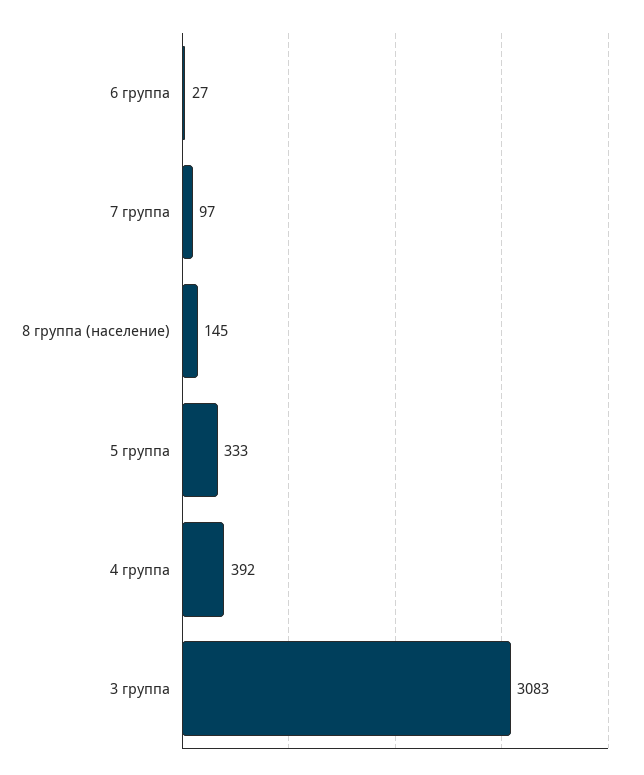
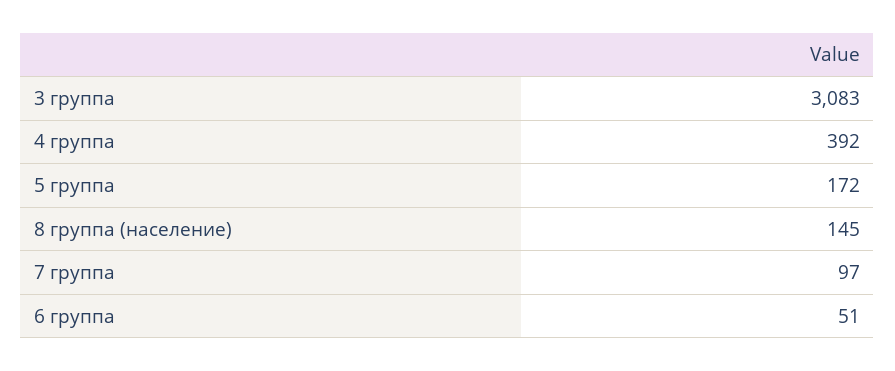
6 группа: 27 -> 51
5 группа: 333 -> 172

